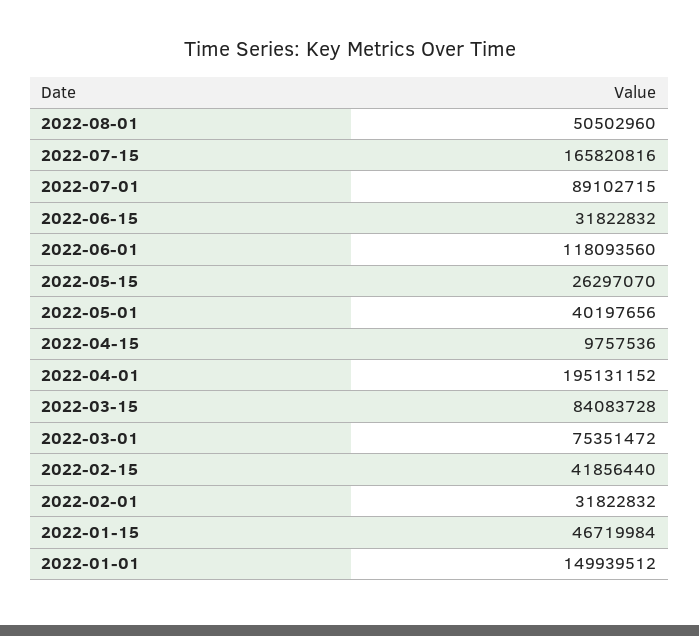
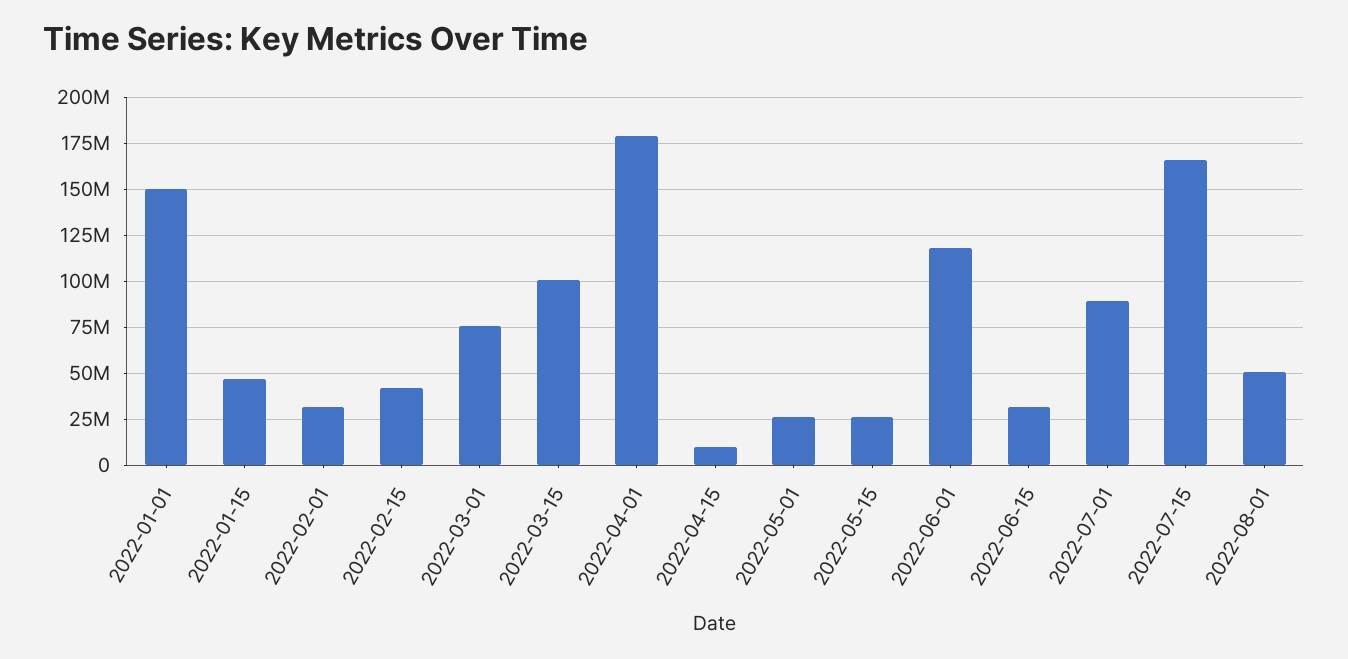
2022-05-01: 40197656 -> 25000000
2022-04-01: 195131152 -> 180000000
2022-03-15: 84083728 -> 100000000

